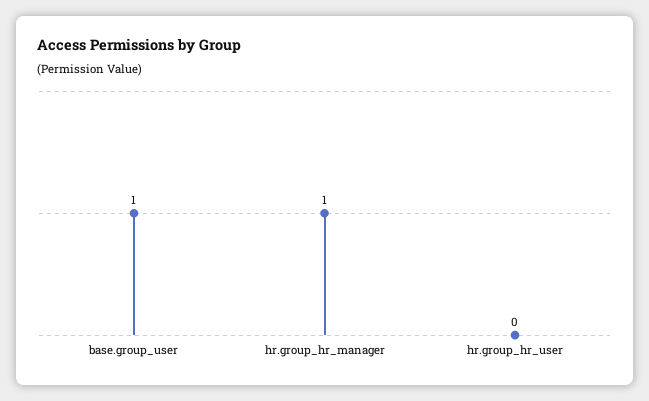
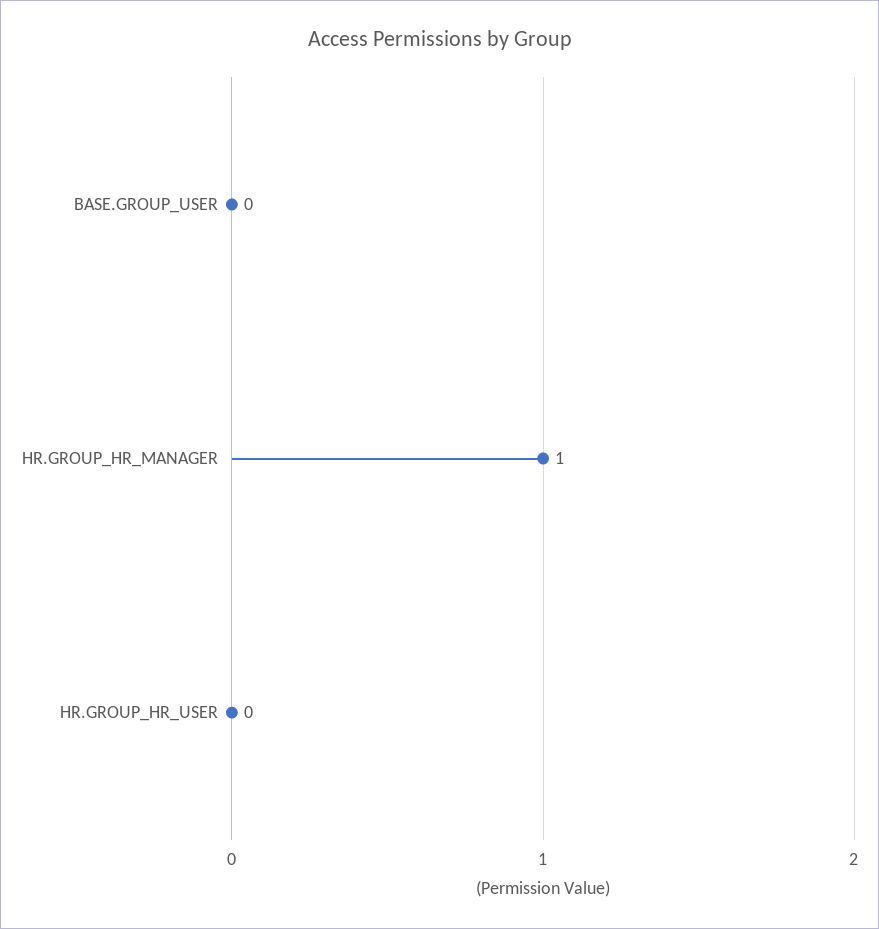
base.group_user: 1 -> 0

